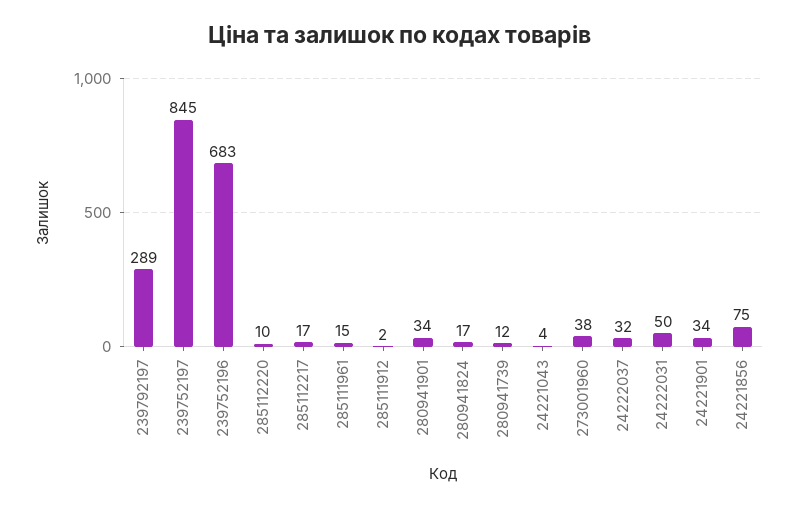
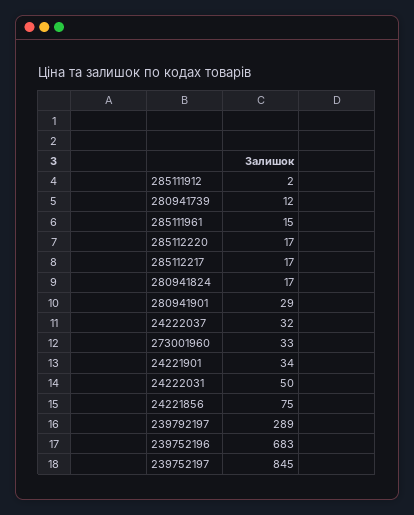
285112220: 10 -> 17
280941901: 34 -> 29
24221043: 4 -> none
273001960: 38 -> 33

